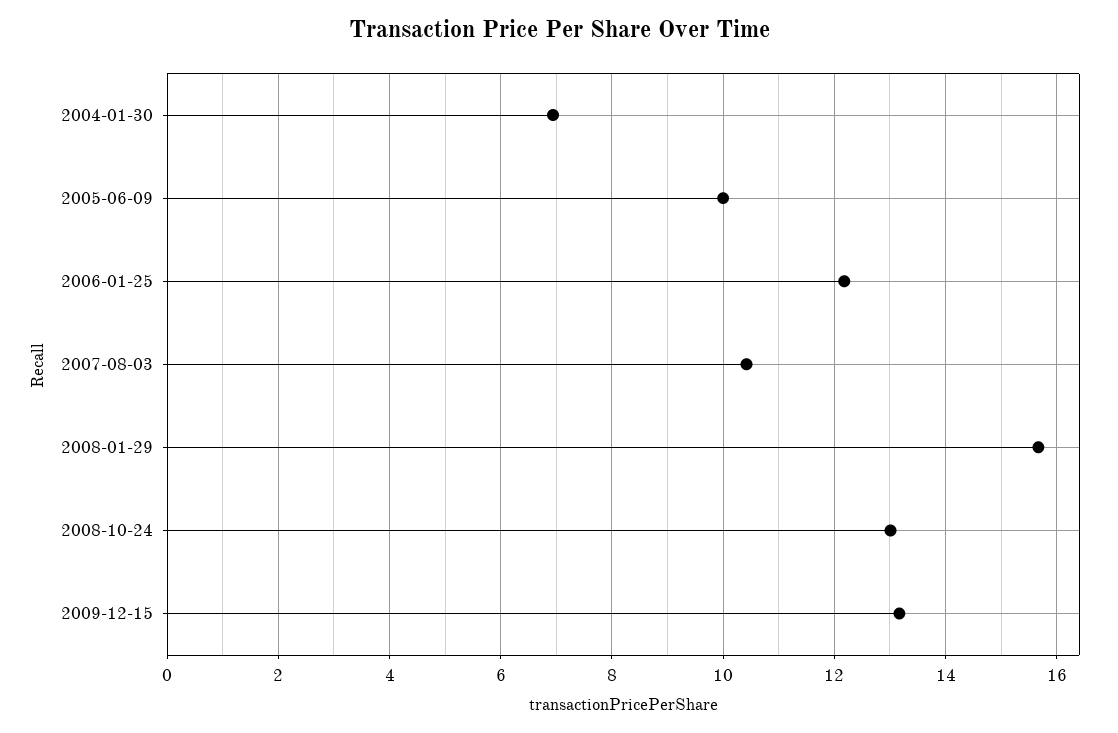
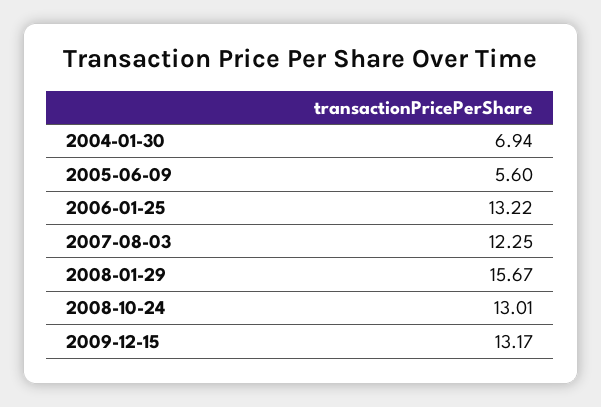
2005-06-09: 10 -> 5.6
2006-01-25: 12.2 -> 13.22
2007-08-03: 10.4 -> 12.25

